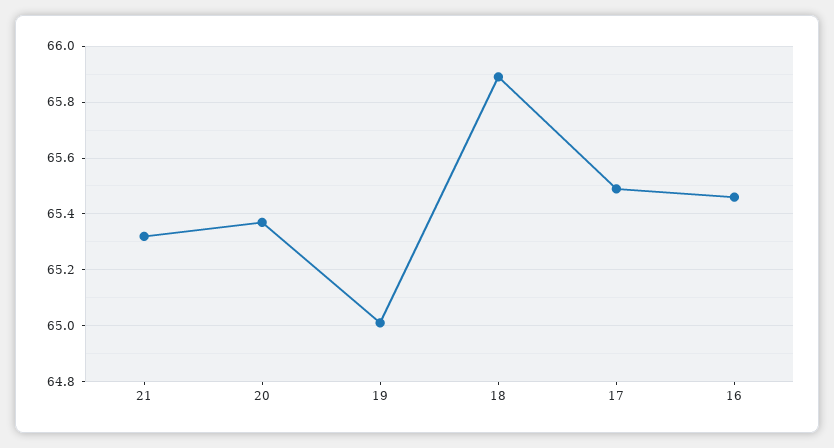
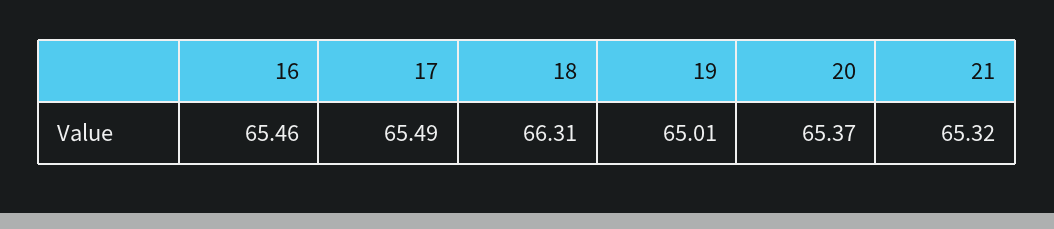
18: 65.9 -> 66.31

